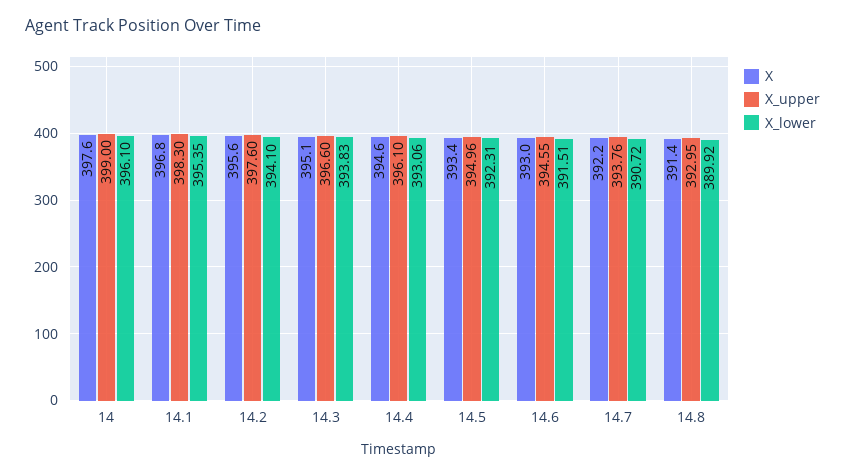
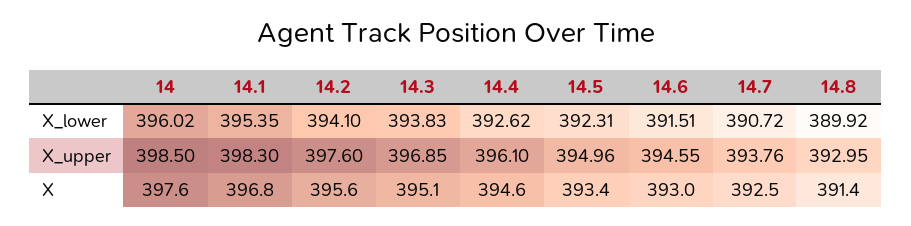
X_upper, 14: 399 -> 398.5
X_lower, 14: 396.1 -> 396.02
X_upper, 14.3: 396.6 -> 396.85
X_lower, 14.4: 393.06 -> 392.62
X, 14.7: 392.2 -> 392.5

